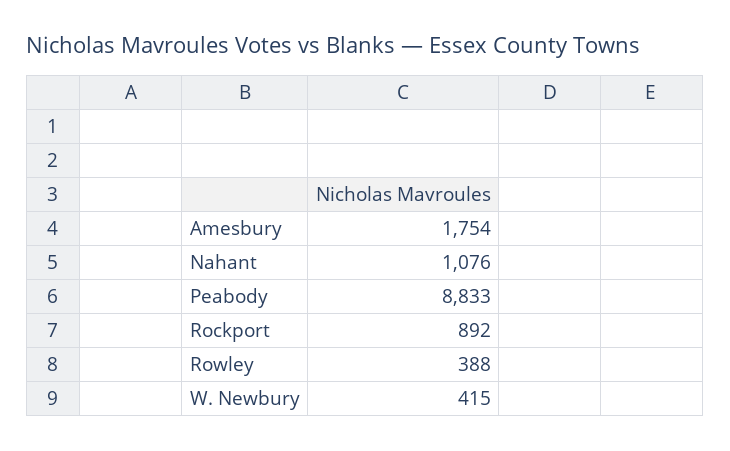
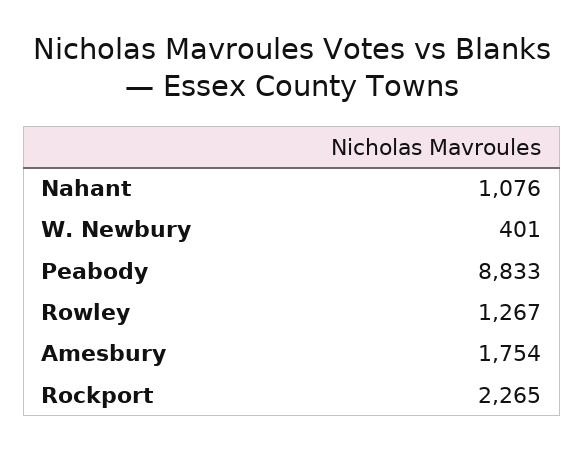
Rockport: 892 -> 2265
Rowley: 388 -> 1267
W. Newbury: 415 -> 401

